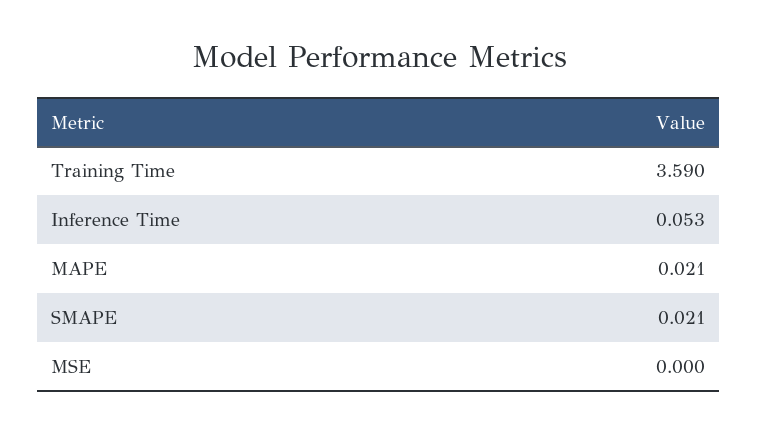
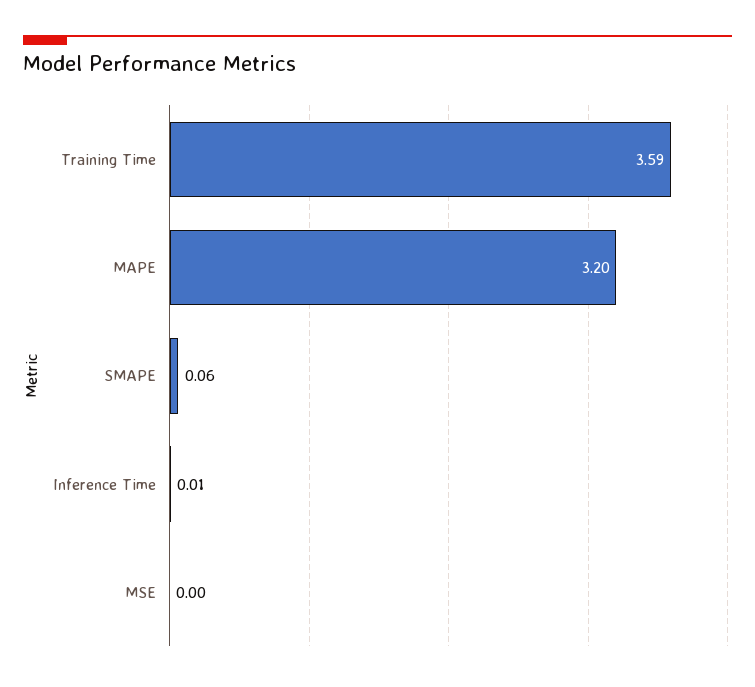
Inference Time: 0.053 -> 0.01
MAPE: 0.021 -> 3.2
SMAPE: 0.021 -> 0.06

